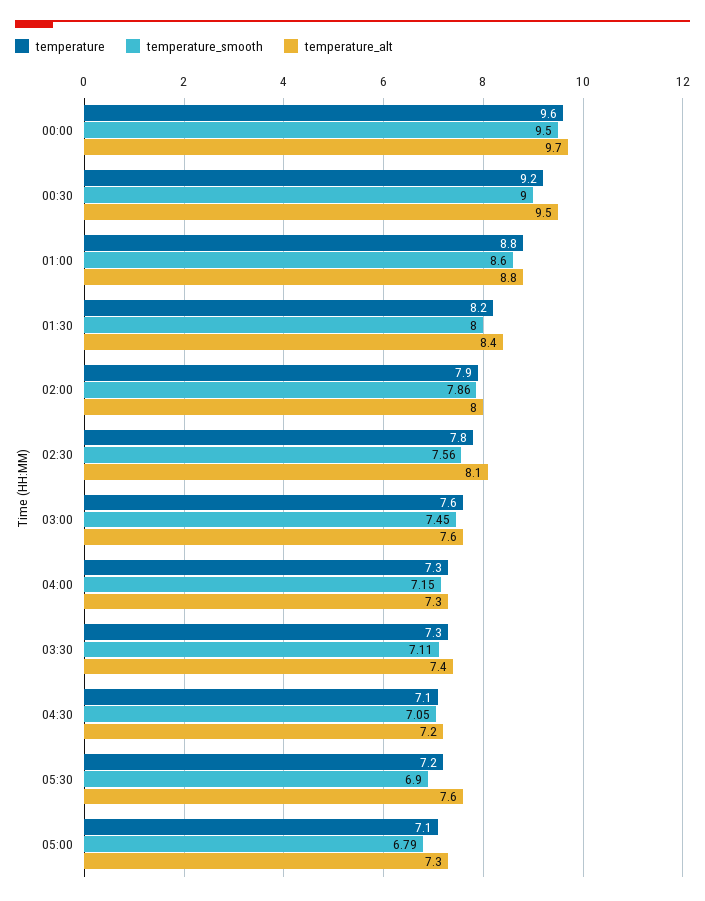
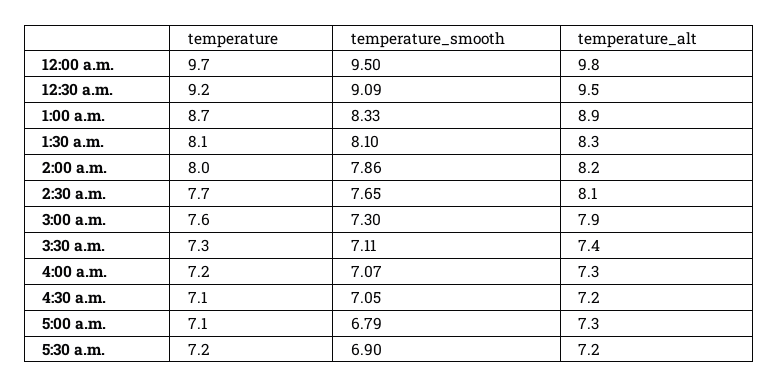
temperature, 00:00: 9.6 -> 9.7
temperature_alt, 00:00: 9.7 -> 9.8
temperature_smooth, 00:30: 9 -> 9.09
temperature, 01:00: 8.8 -> 8.7
temperature_smooth, 01:00: 8.6 -> 8.33
temperature_alt, 01:00: 8.8 -> 8.9
temperature, 01:30: 8.2 -> 8.1
temperature_smooth, 01:30: 8 -> 8.1
temperature_alt, 01:30: 8.4 -> 8.3
temperature, 02:00: 7.9 -> 8
temperature_alt, 02:00: 8 -> 8.2
temperature, 02:30: 7.8 -> 7.7
temperature_smooth, 02:30: 7.56 -> 7.65
temperature_smooth, 03:00: 7.45 -> 7.3
temperature_alt, 03:00: 7.6 -> 7.9
temperature, 04:00: 7.3 -> 7.2
temperature_smooth, 04:00: 7.15 -> 7.07
temperature_alt, 05:30: 7.6 -> 7.2

